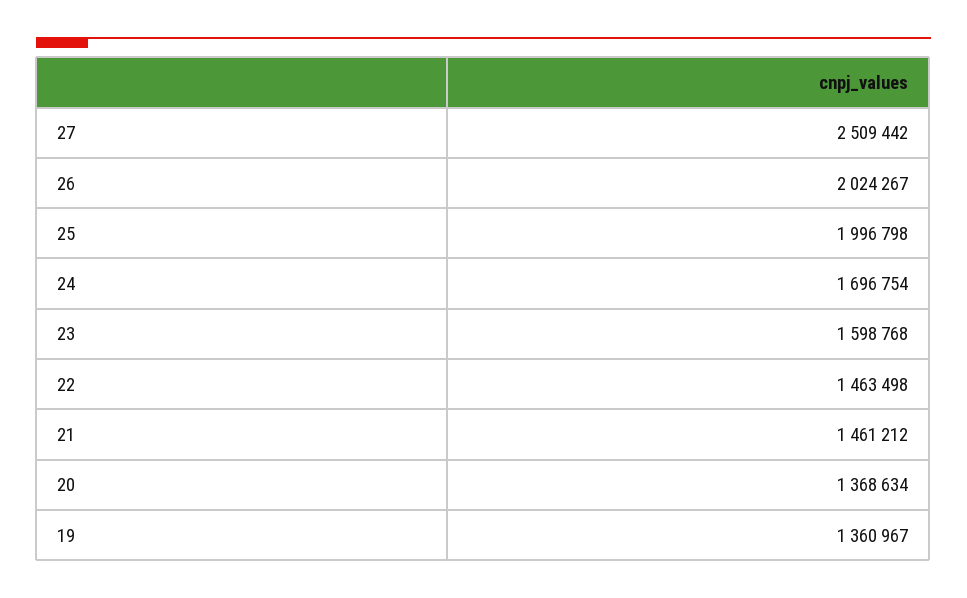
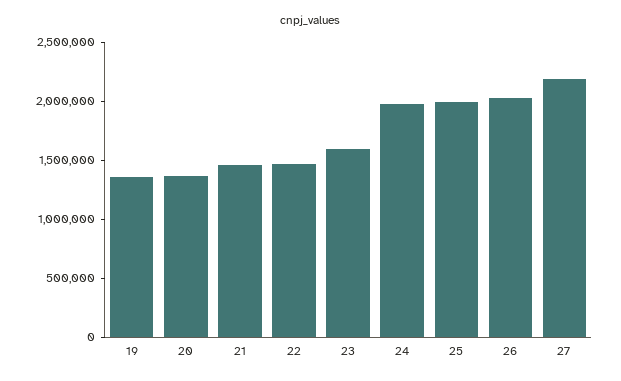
27: 2509442 -> 2200000
24: 1696754 -> 2000000

